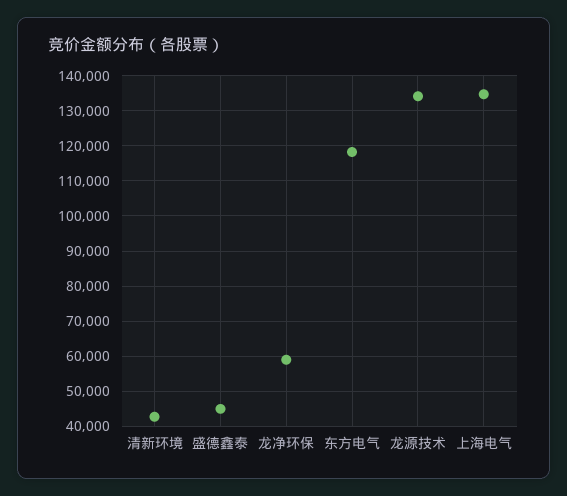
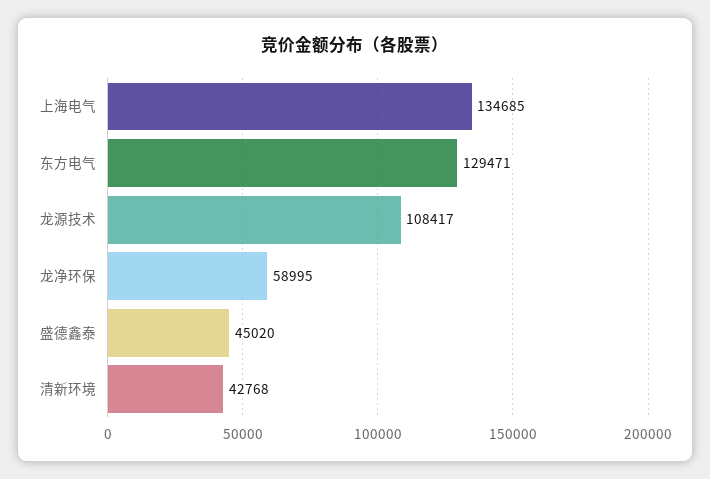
东方电气: 118000 -> 129471
龙源技术: 134000 -> 108417

